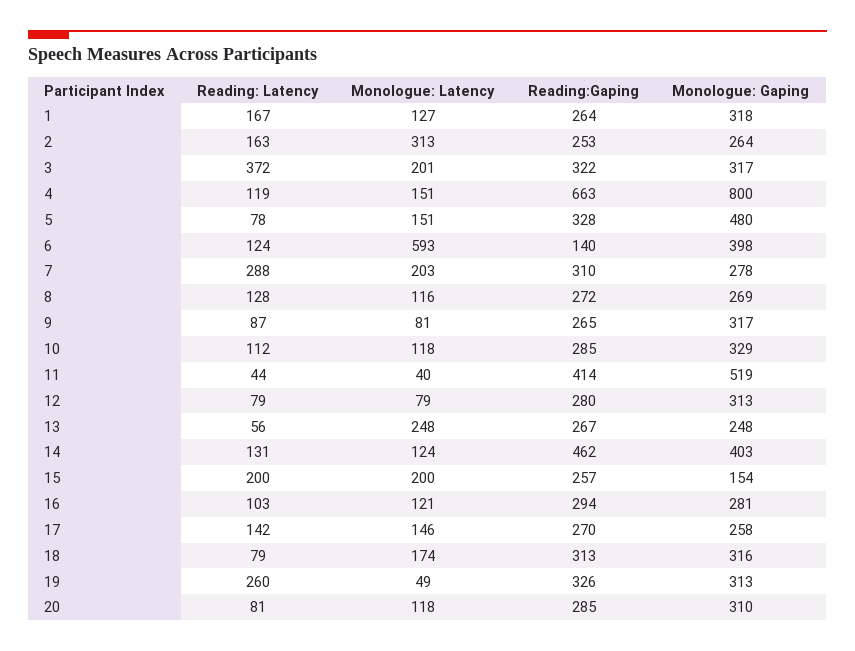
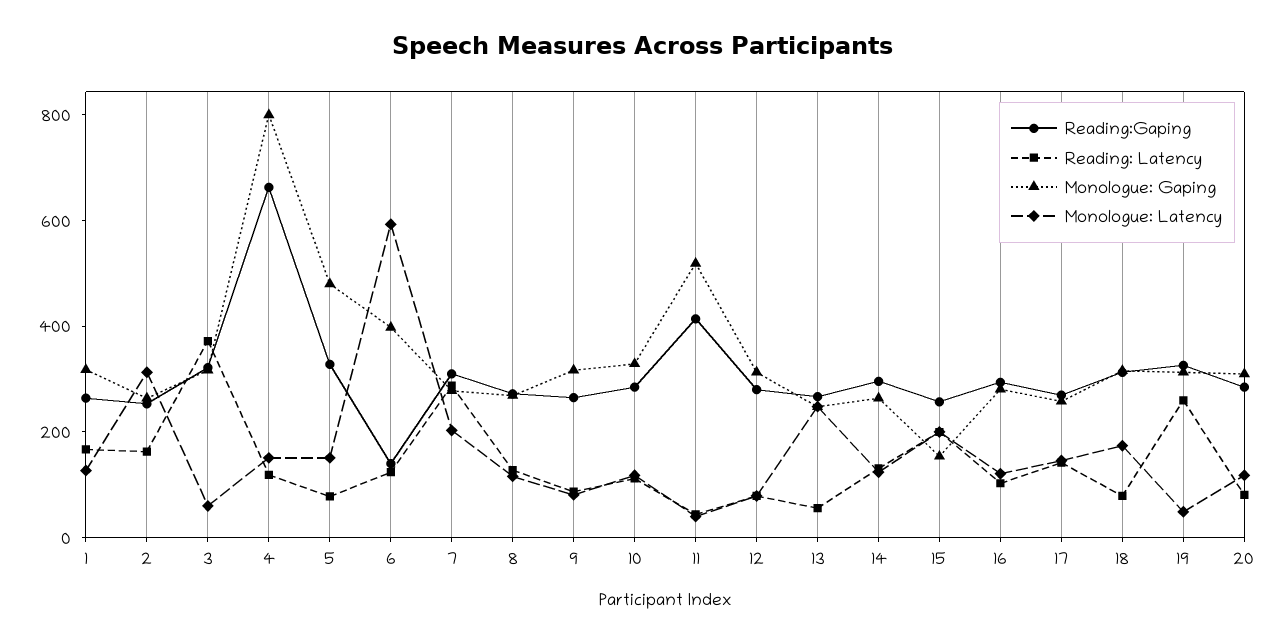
Monologue: Latency, 3: 201 -> 50
Reading:Gaping, 14: 462 -> 300
Monologue: Gaping, 14: 403 -> 250

